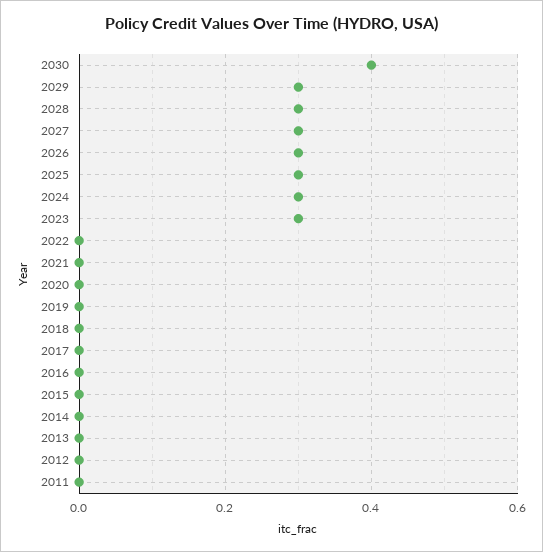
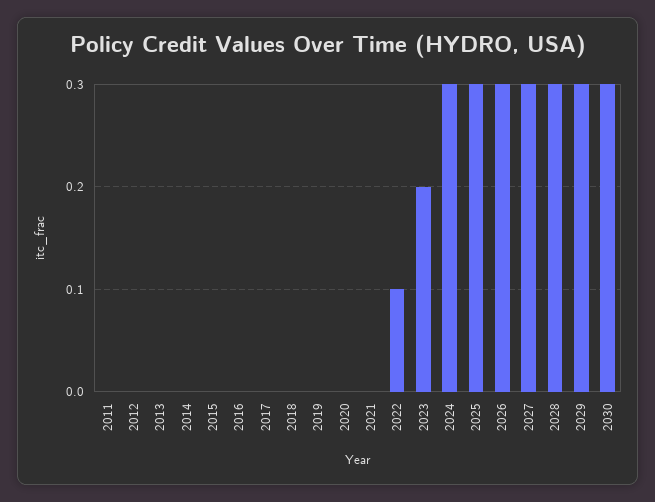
2030: 0.4 -> 0.3
2023: 0.3 -> 0.2
2022: 0 -> 0.1

